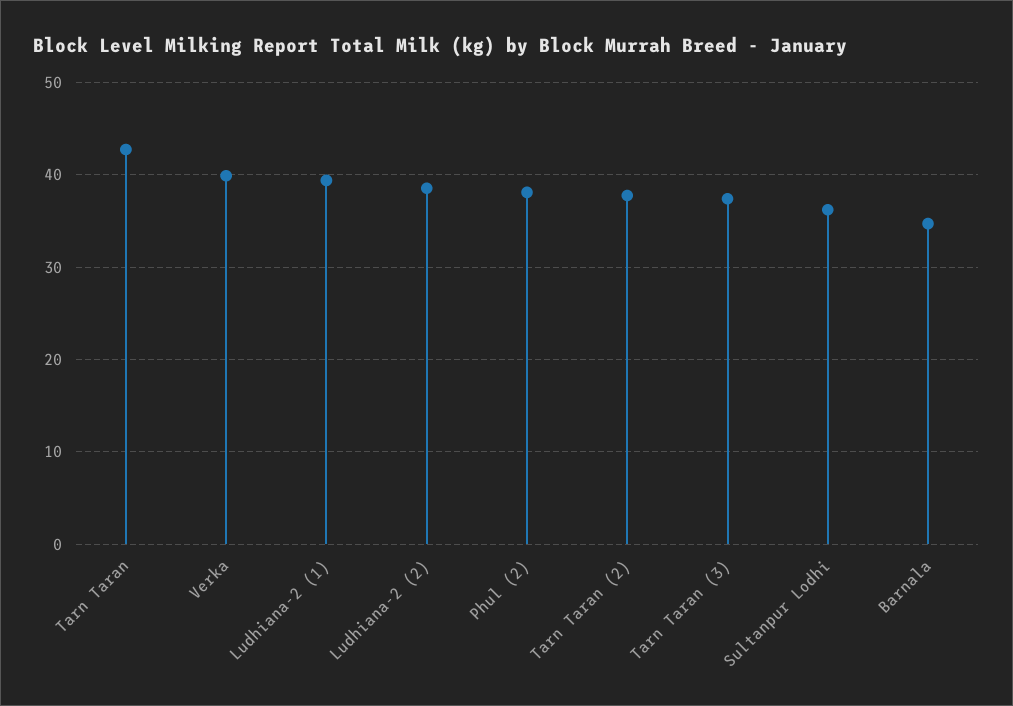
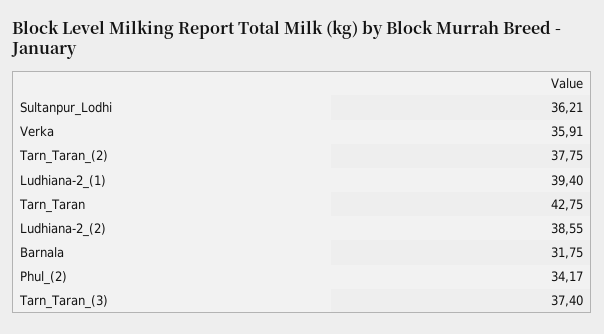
Verka: 40 -> 35.91
Phul (2): 38 -> 34.17
Barnala: 35 -> 31.75

